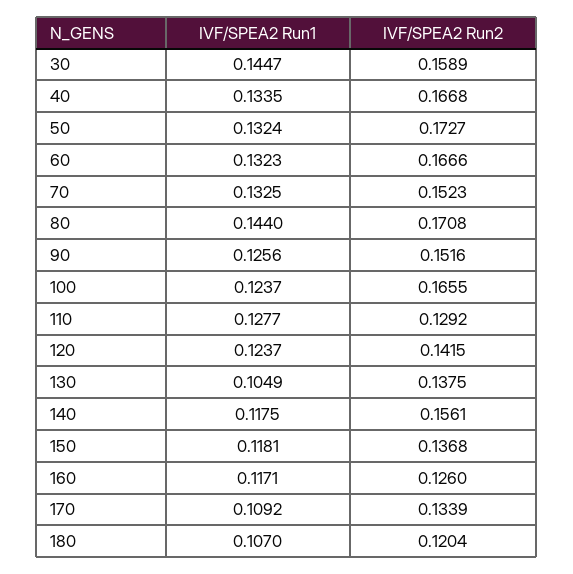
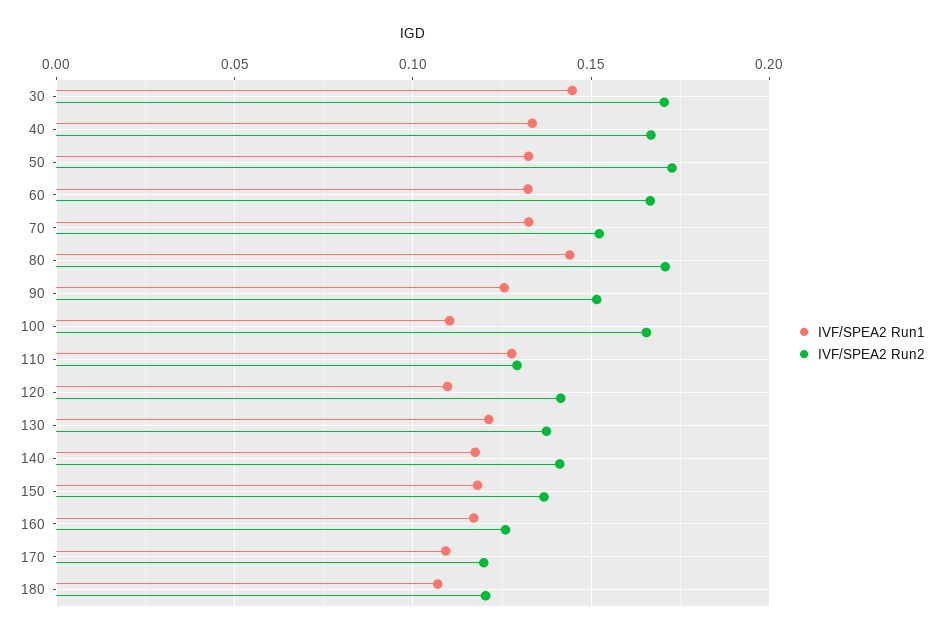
IVF/SPEA2 Run2, 30: 0.1589 -> 0.17
IVF/SPEA2 Run1, 100: 0.1237 -> 0.11
IVF/SPEA2 Run1, 120: 0.1237 -> 0.11
IVF/SPEA2 Run1, 130: 0.1049 -> 0.12
IVF/SPEA2 Run2, 140: 0.1561 -> 0.14
IVF/SPEA2 Run2, 170: 0.1339 -> 0.12

